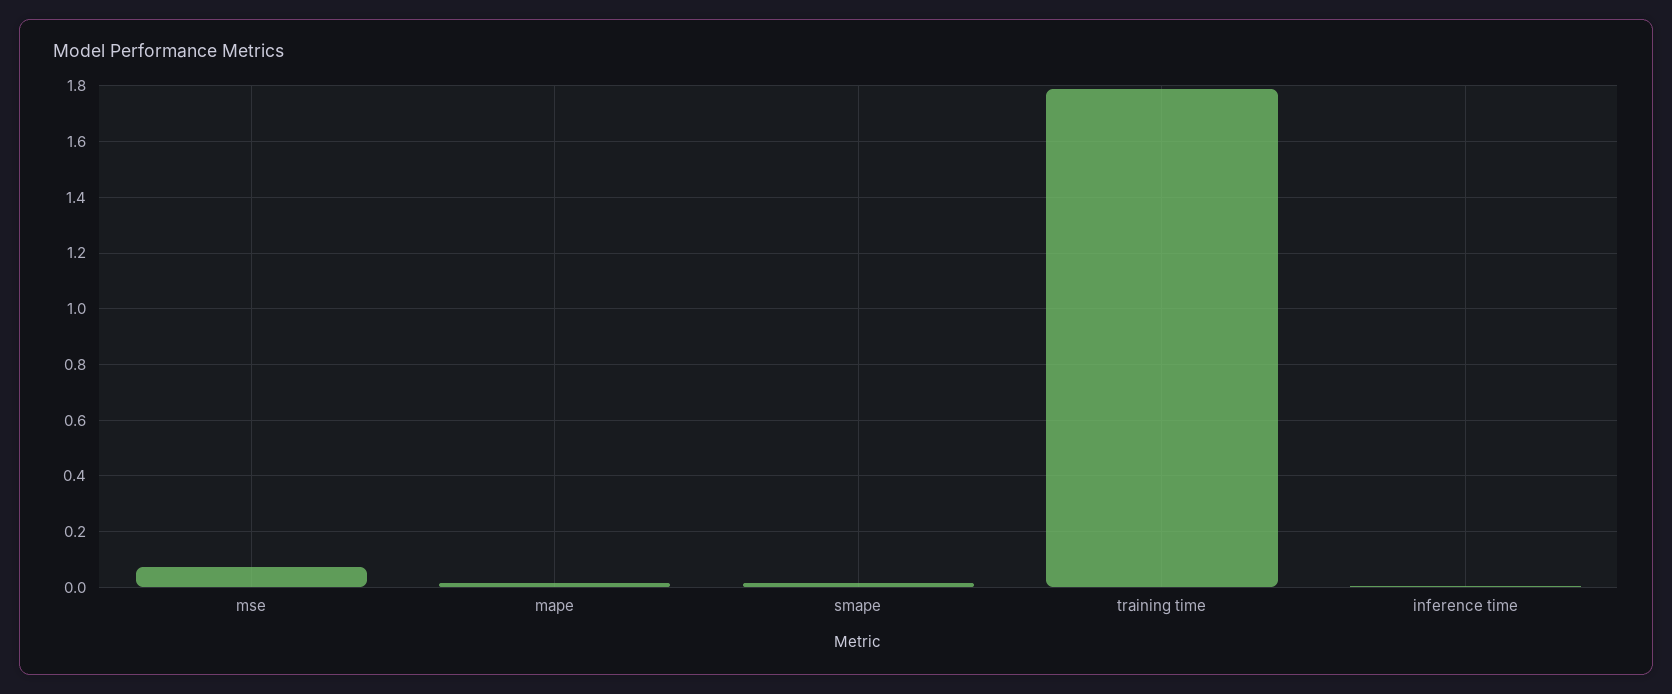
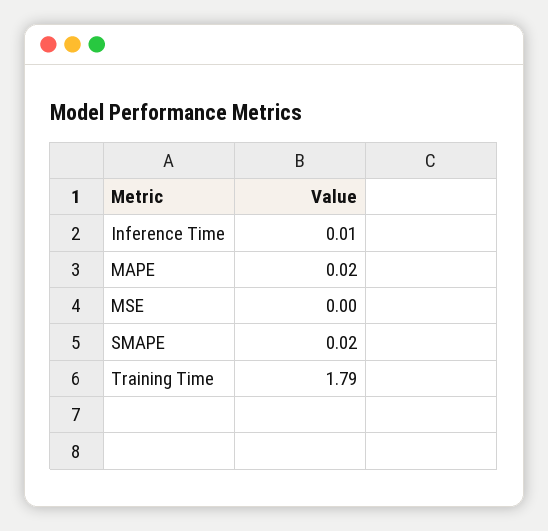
mse: 0.075 -> 0

